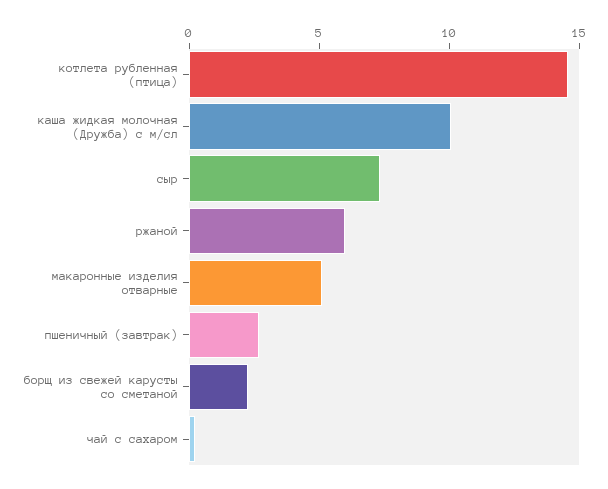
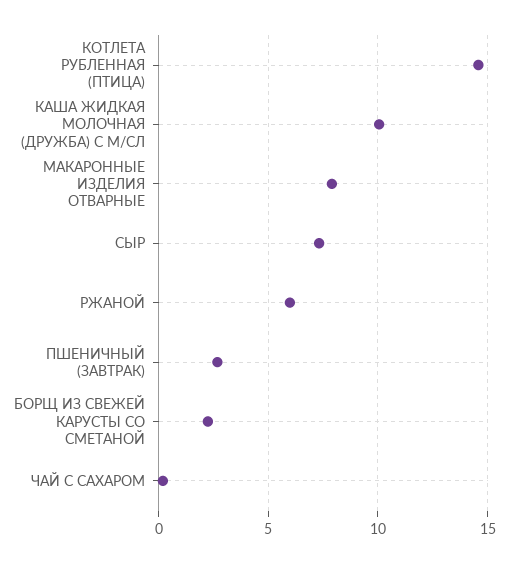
макаронные изделия отварные: 5 -> 8

